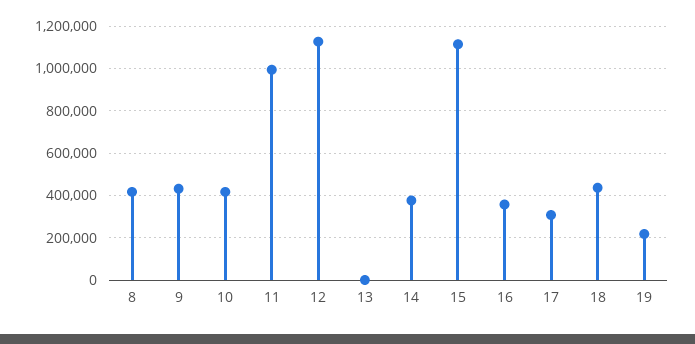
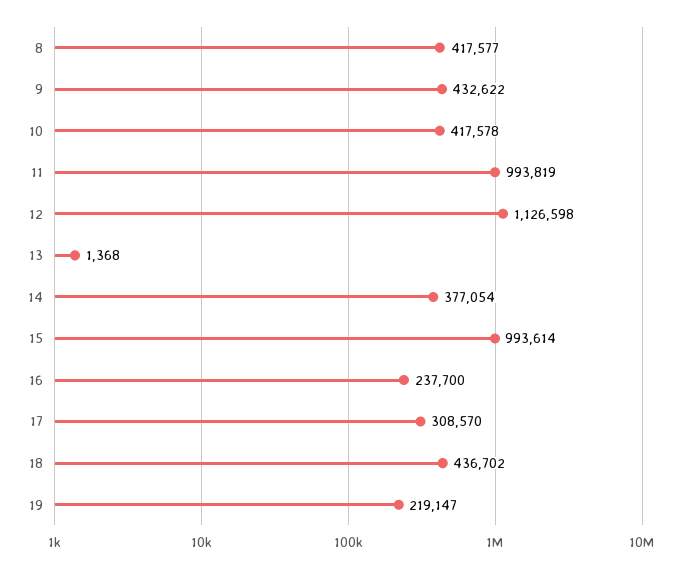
15: 1100000 -> 993614
16: 350000 -> 237700

